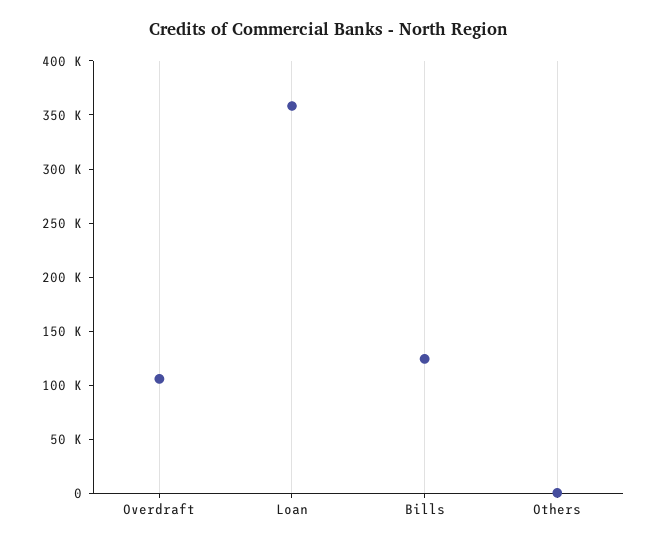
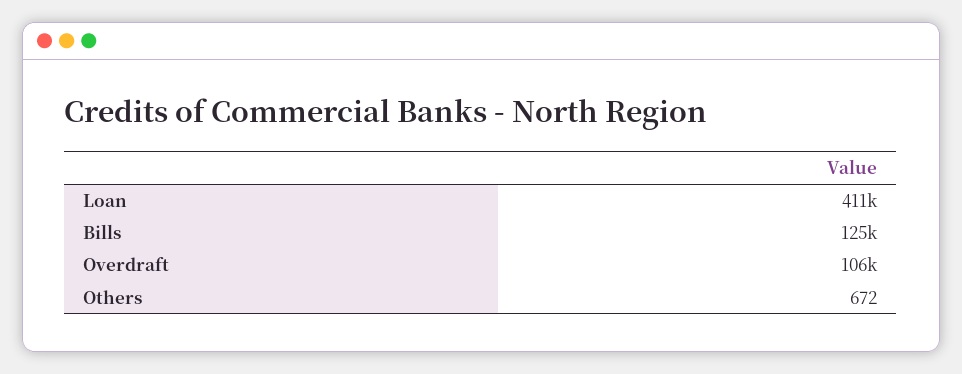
Loan: 360000 -> 411000

